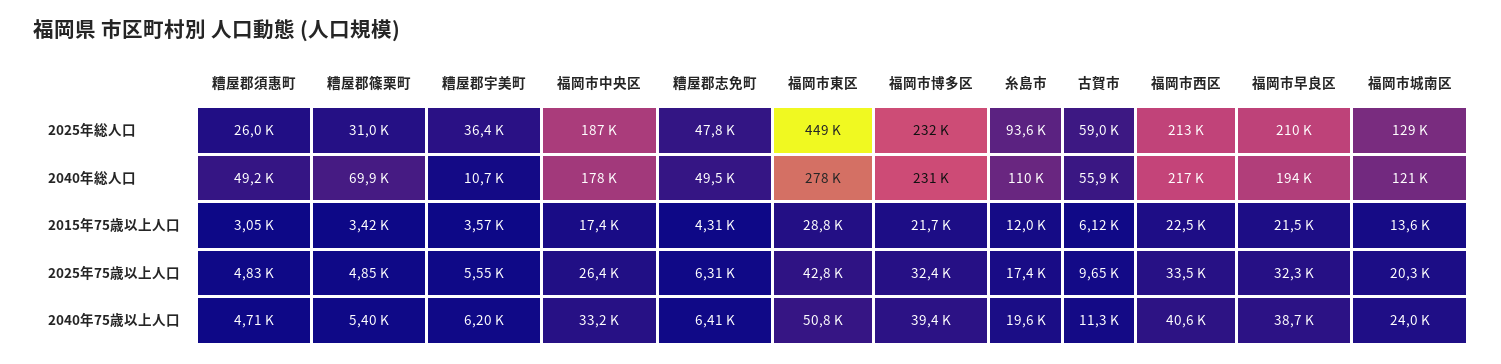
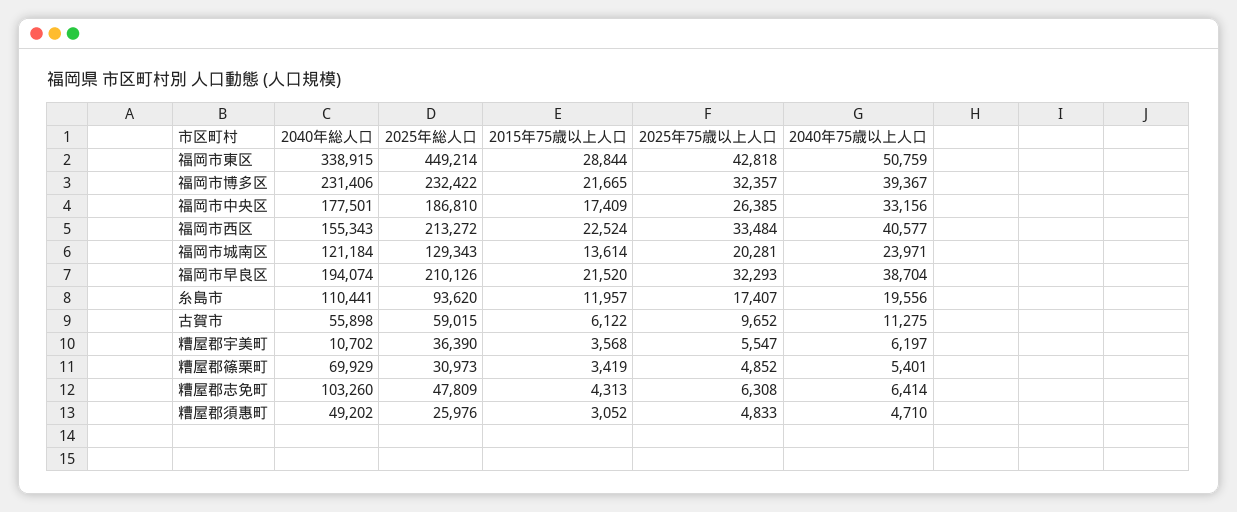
糟屋郡志免町, 2040年総人口: 49500 -> 103260
福岡市東区, 2040年総人口: 278000 -> 338915
福岡市西区, 2040年総人口: 217000 -> 155343

